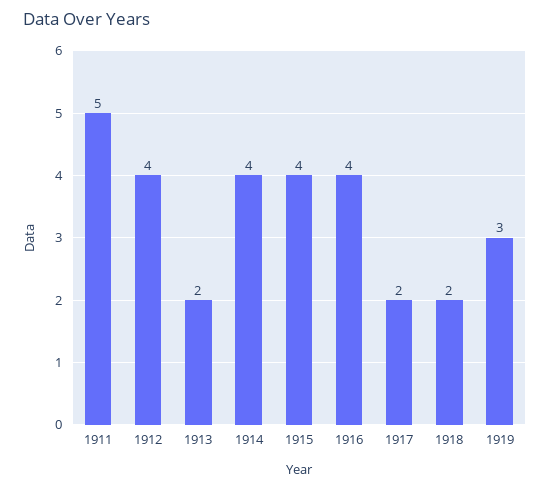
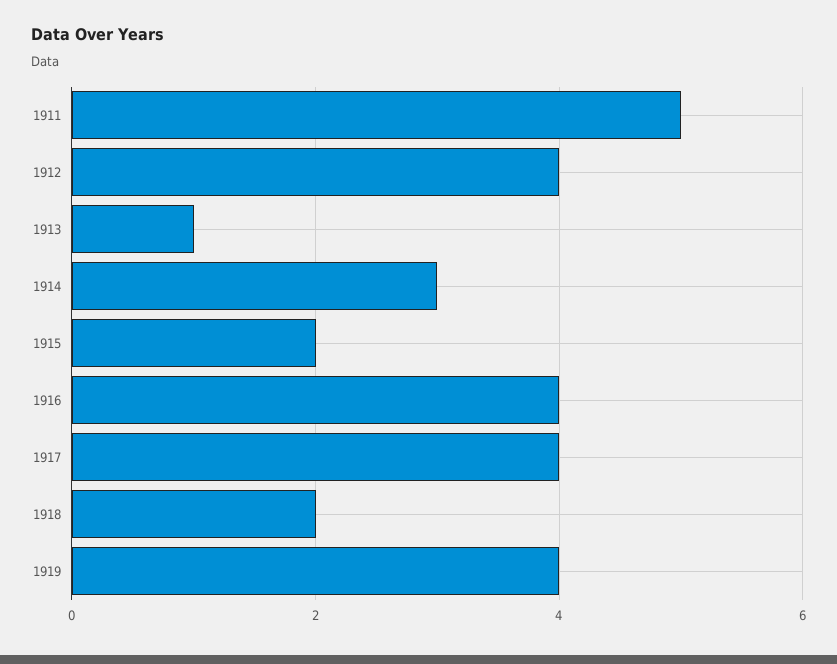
1913: 2 -> 1
1914: 4 -> 3
1915: 4 -> 2
1917: 2 -> 4
1919: 3 -> 4

